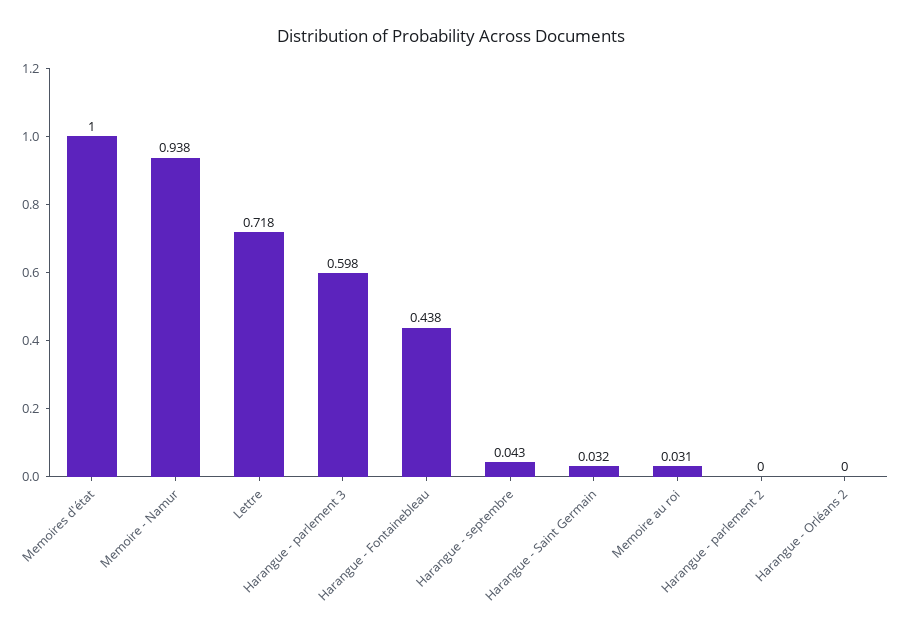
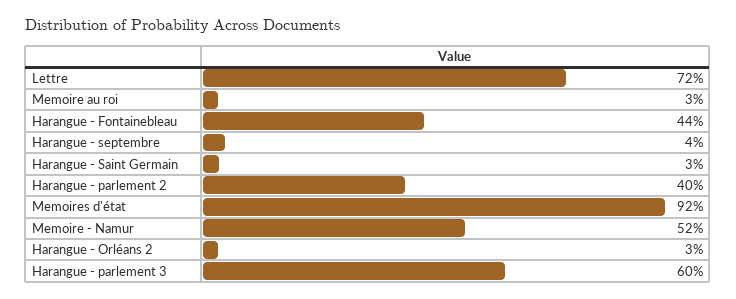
Memoires d'état: 1 -> 0.92
Memoire - Namur: 0.938 -> 0.52
Harangue - parlement 2: 0 -> 0.4
Harangue - Orléans 2: 0 -> 0.03

